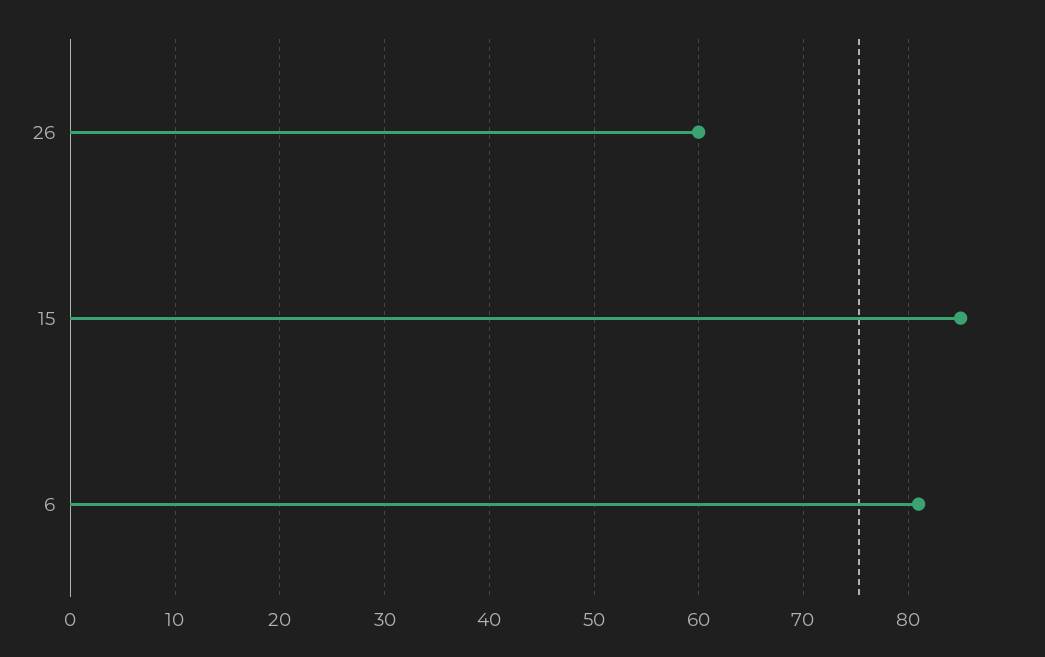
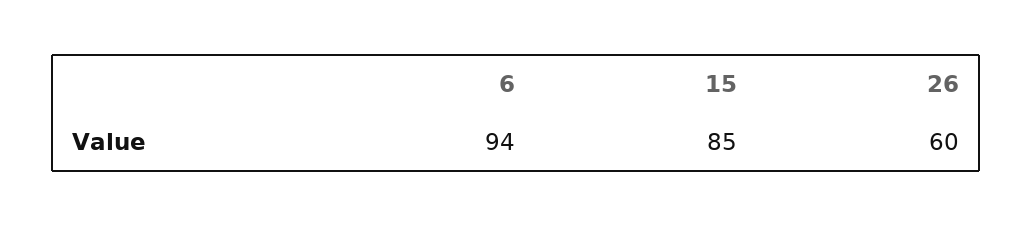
6: 81 -> 94

